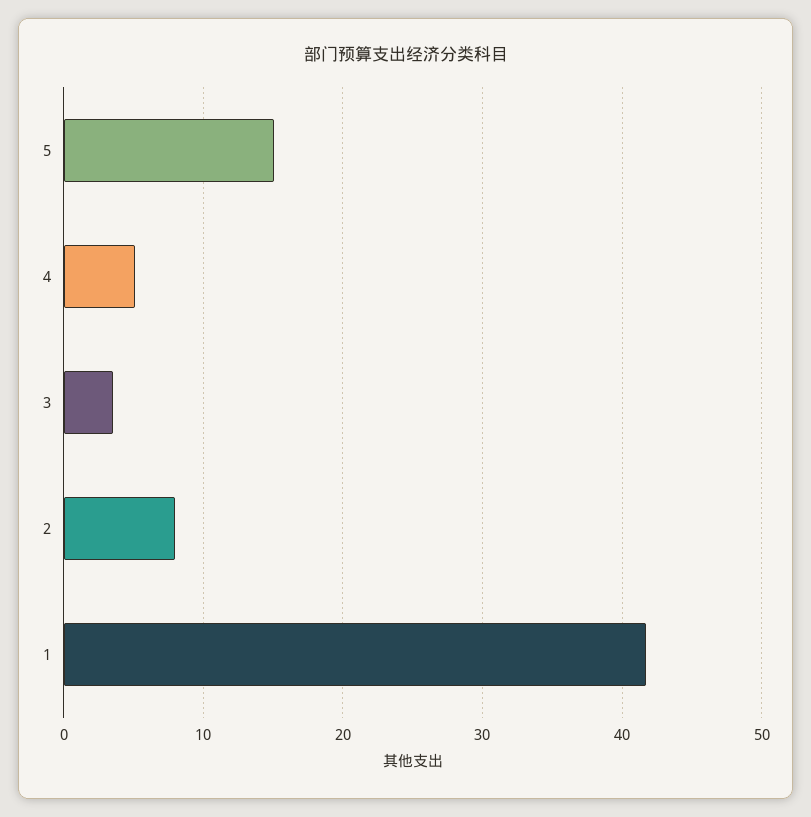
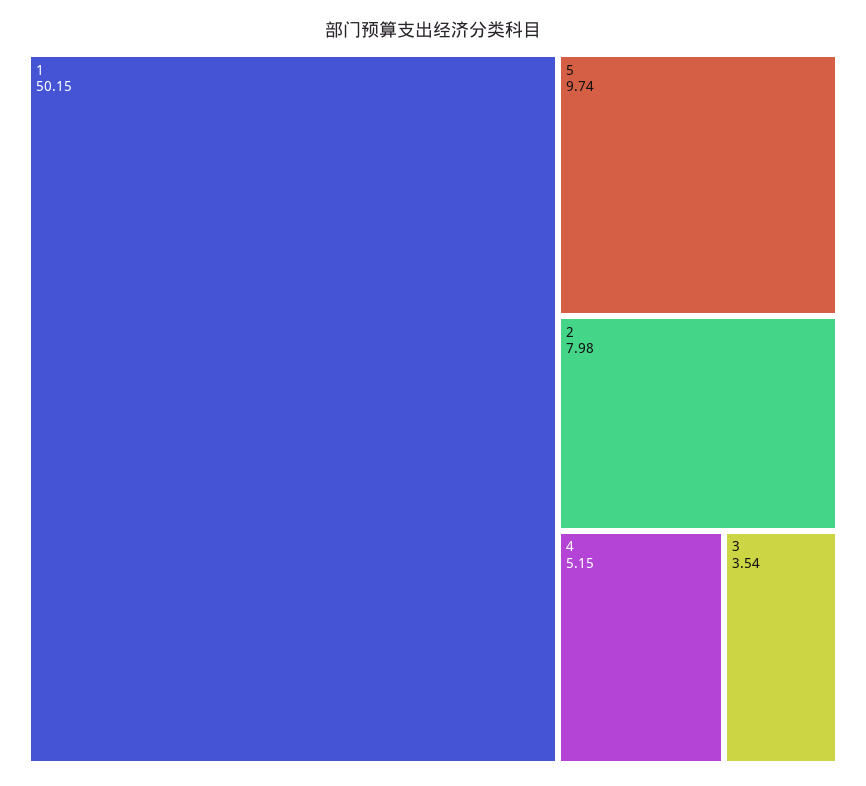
5: 15 -> 9.74
1: 42 -> 50.15

